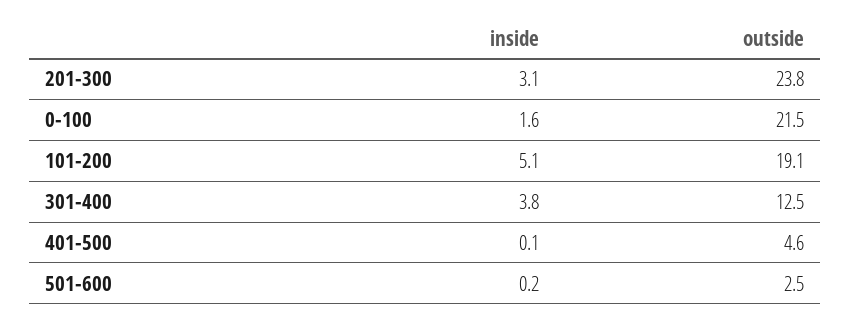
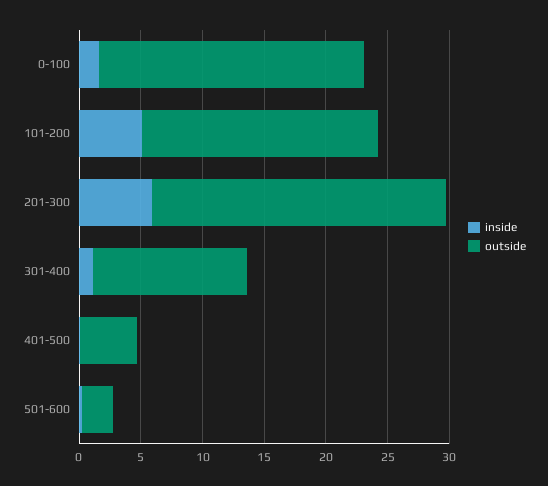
inside, 201-300: 3.1 -> 6
inside, 301-400: 3.8 -> 1

